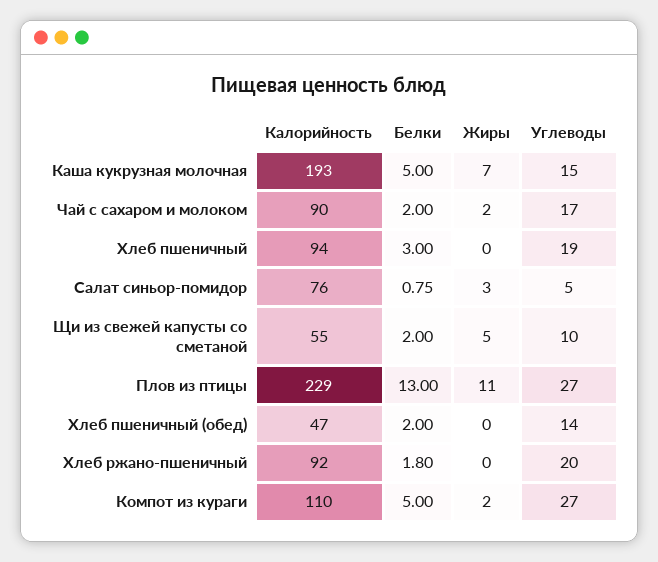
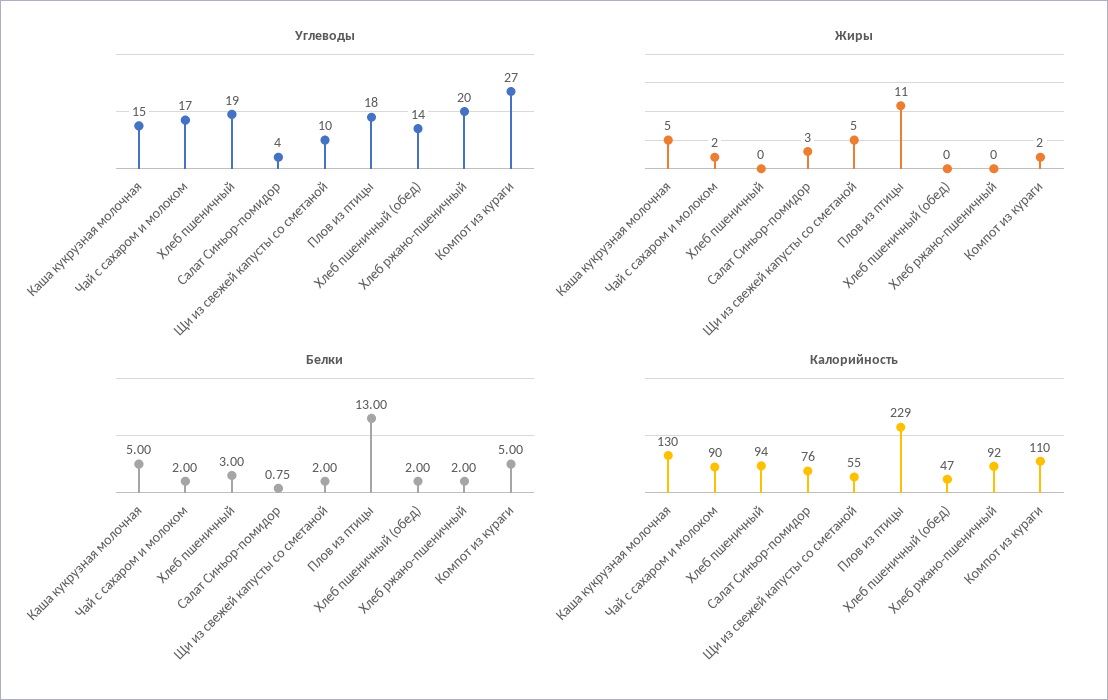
Калорийность, Каша кукрузная молочная: 193 -> 130
Жиры, Каша кукрузная молочная: 7 -> 5
Углеводы, Салат синьор-помидор: 5 -> 4
Углеводы, Плов из птицы: 27 -> 18
Белки, Хлеб ржано-пшеничный: 1.8 -> 2

